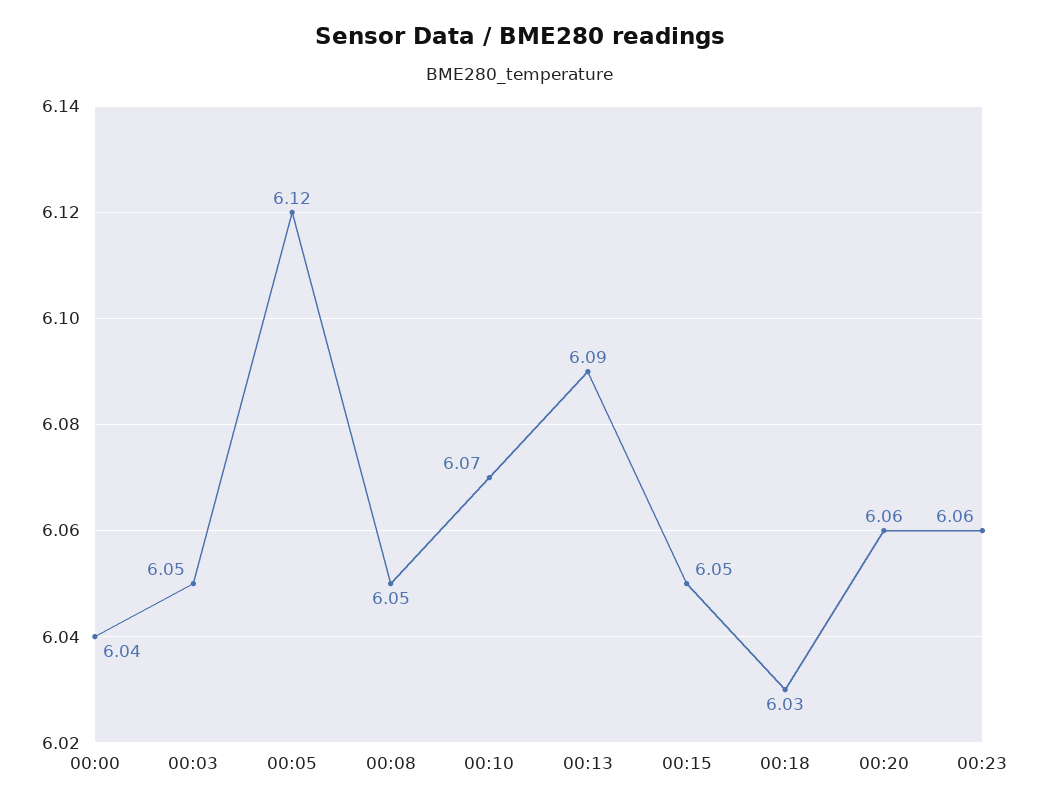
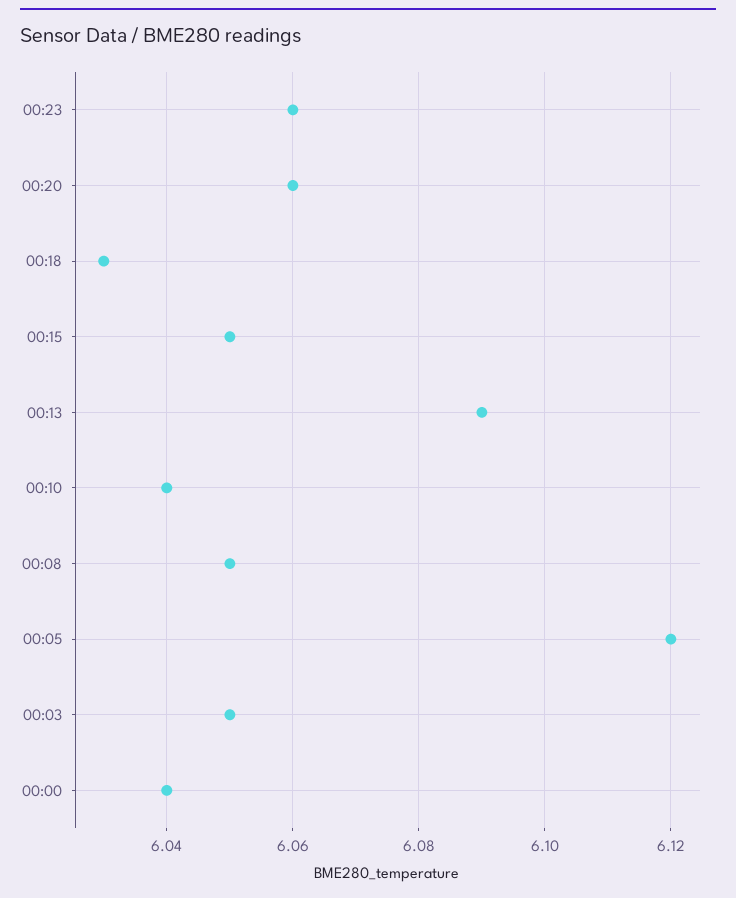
00:10: 6.07 -> 6.04

